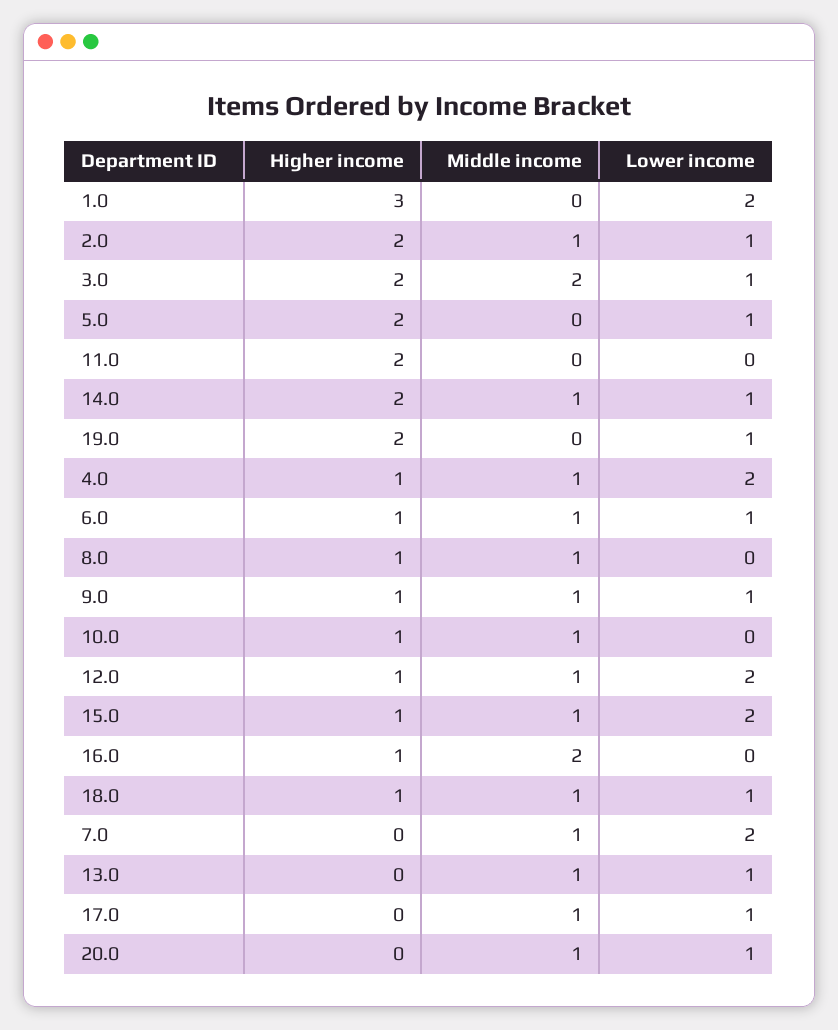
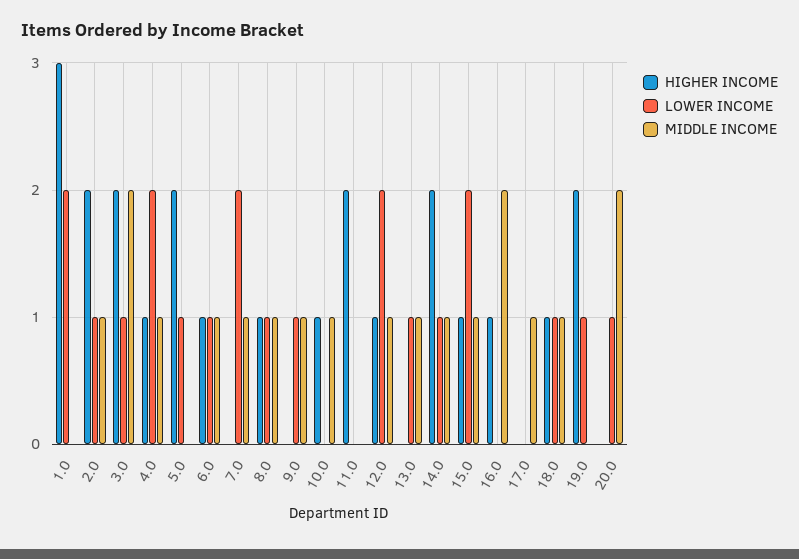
Lower income, 8.0: 0 -> 1
Higher income, 9.0: 1 -> 0
Lower income, 17.0: 1 -> 0
Middle income, 20.0: 1 -> 2

